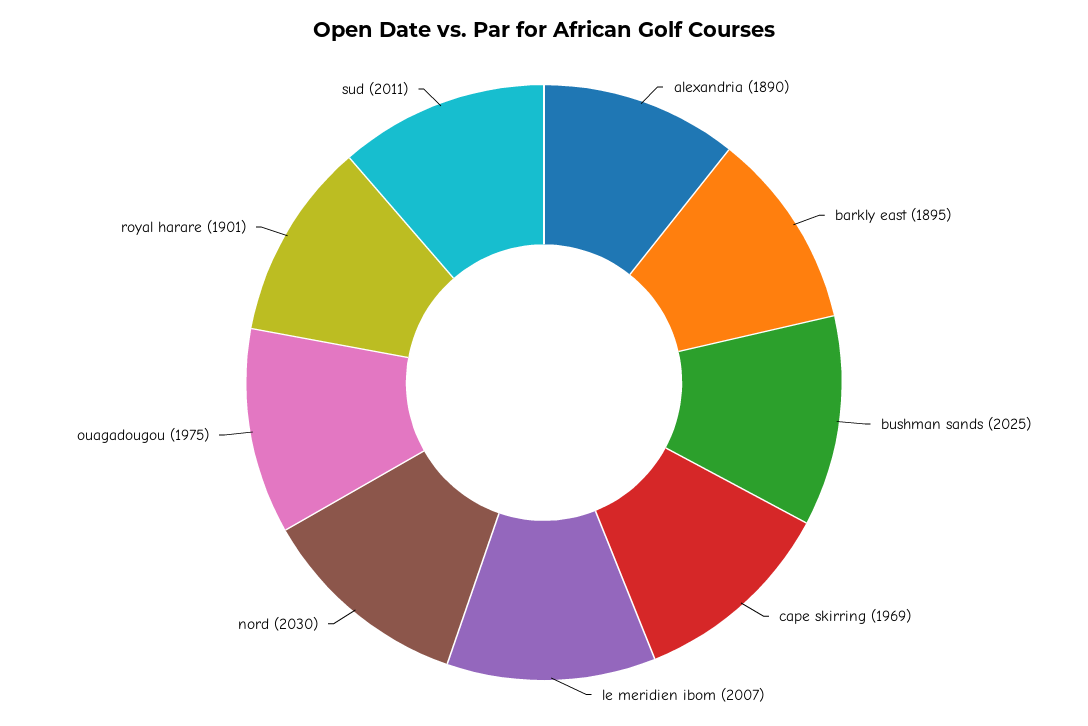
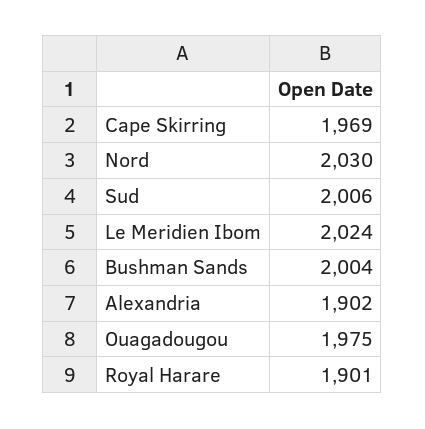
alexandria: 1890 -> 1902
barkly east: 1895 -> none
bushman sands: 2025 -> 2004
le meridien ibom: 2007 -> 2024
sud: 2011 -> 2006

